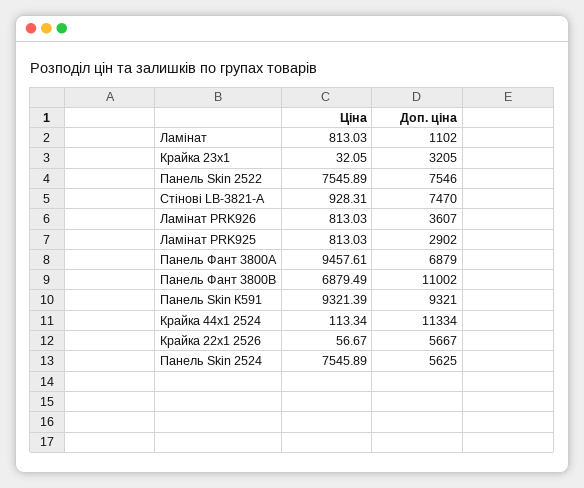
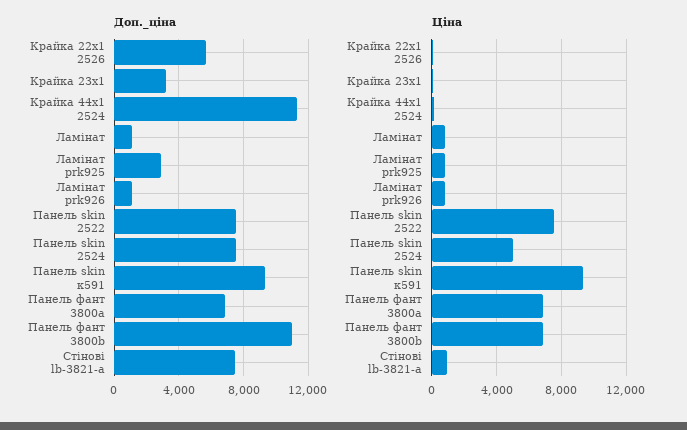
Доп. ціна, Ламінат PRK926: 3607 -> 1000
Ціна, Панель Фант 3800A: 9457.61 -> 7000
Ціна, Панель Skin 2524: 7545.89 -> 5000
Доп. ціна, Панель Skin 2524: 5625 -> 7500

